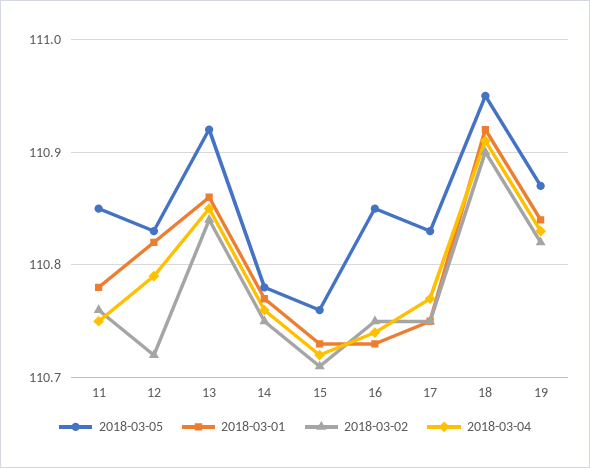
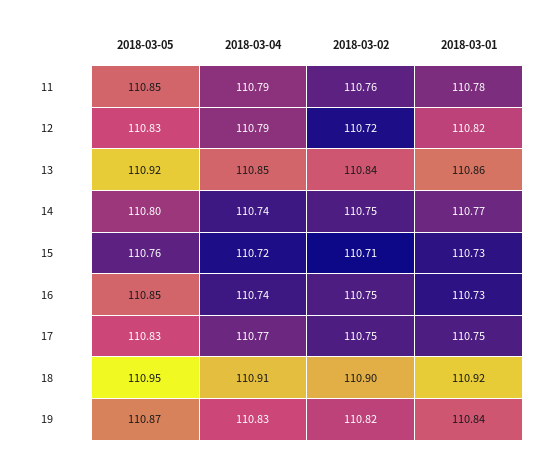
2018-03-04, 11: 110.75 -> 110.79
2018-03-05, 14: 110.78 -> 110.8
2018-03-04, 14: 110.76 -> 110.74

